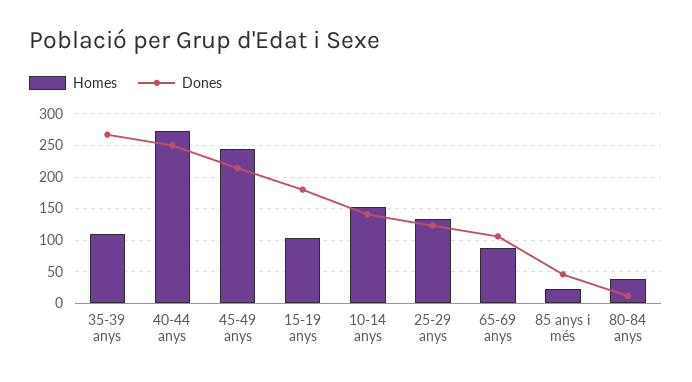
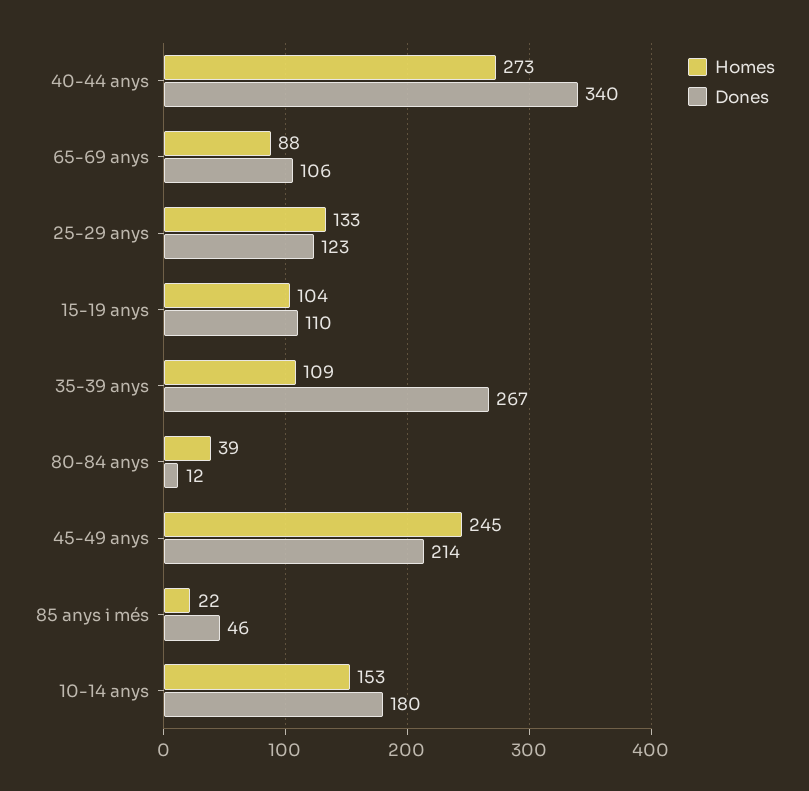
Dones, 40-44 anys: 250 -> 340
Dones, 15-19 anys: 180 -> 110
Dones, 10-14 anys: 140 -> 180

